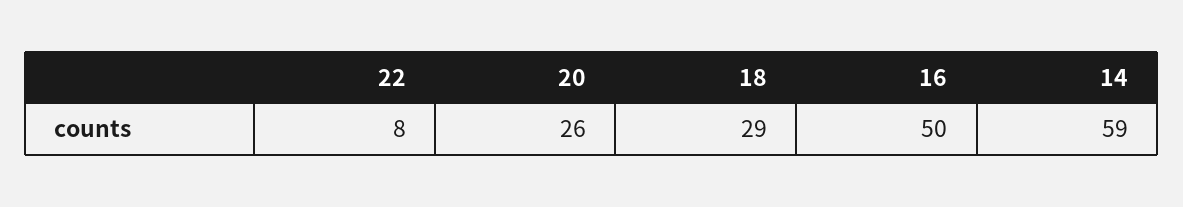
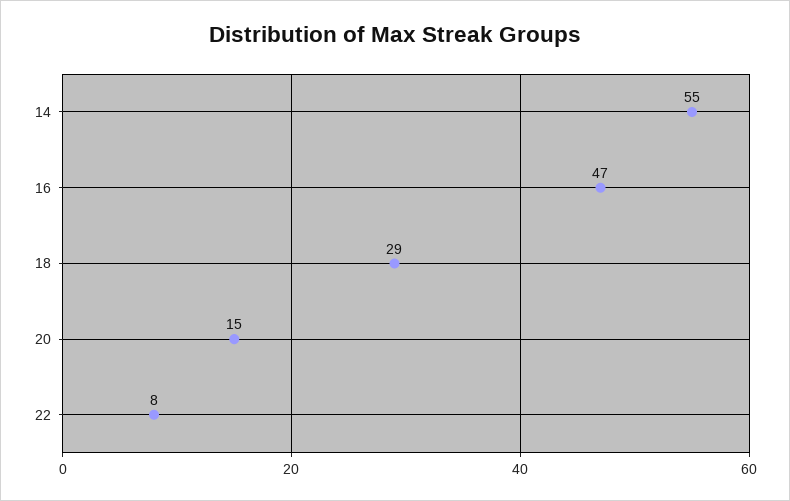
20: 26 -> 15
16: 50 -> 47
14: 59 -> 55

